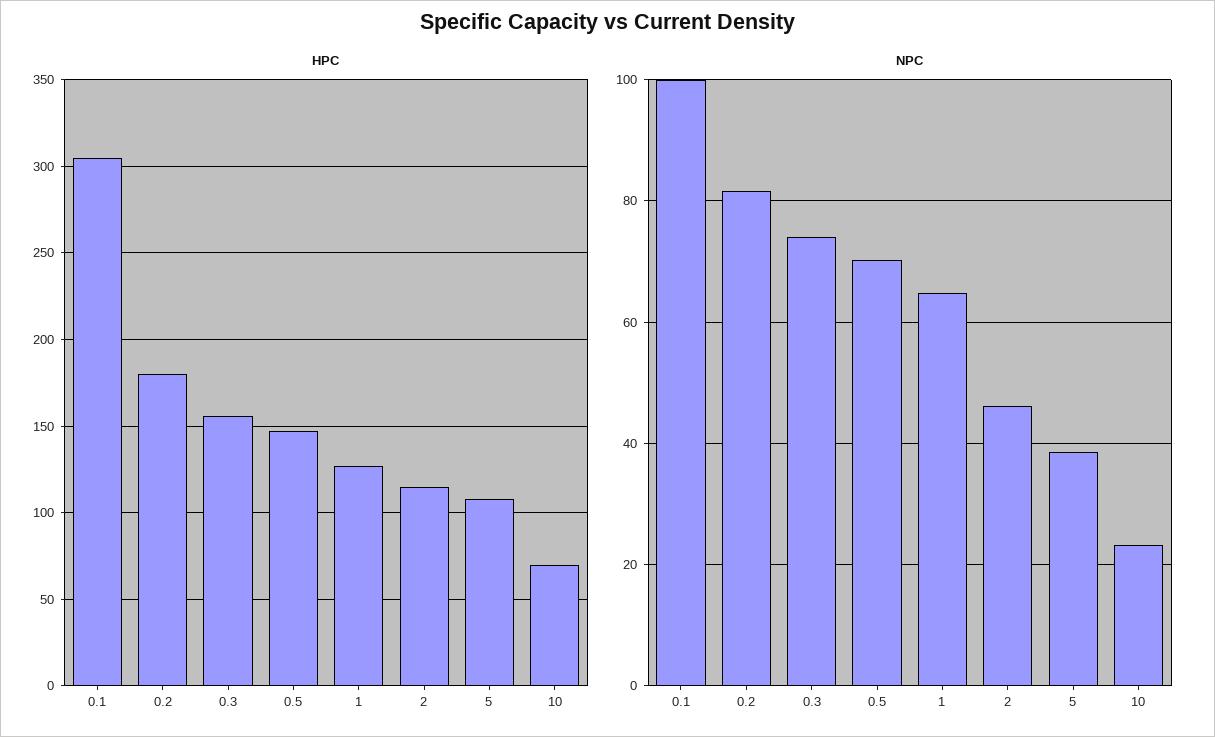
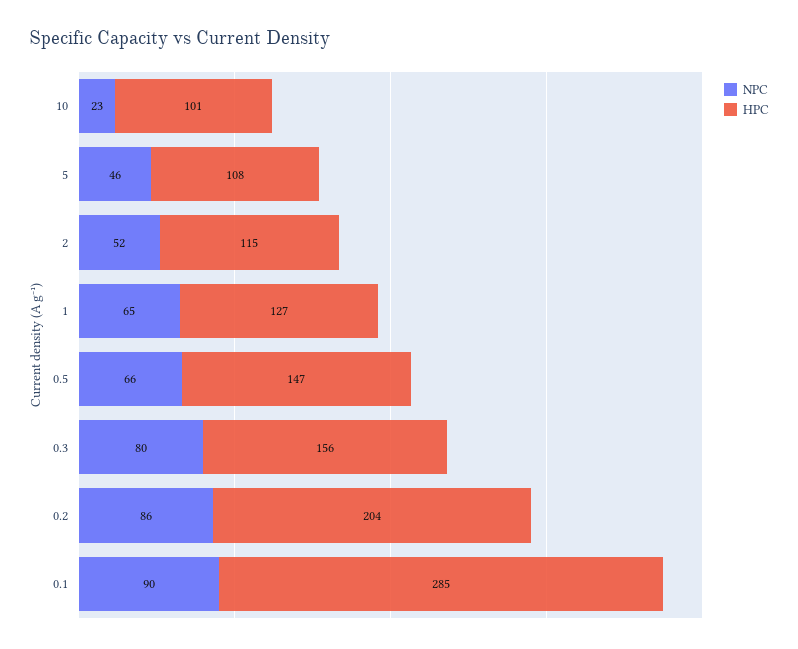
HPC, 0.1: 305 -> 285
HPC, 0.2: 180 -> 204
HPC, 10: 70 -> 101
NPC, 0.1: 100 -> 90
NPC, 0.2: 82 -> 86
NPC, 0.3: 74 -> 80
NPC, 0.5: 70 -> 66
NPC, 2: 46 -> 52
NPC, 5: 38 -> 46

